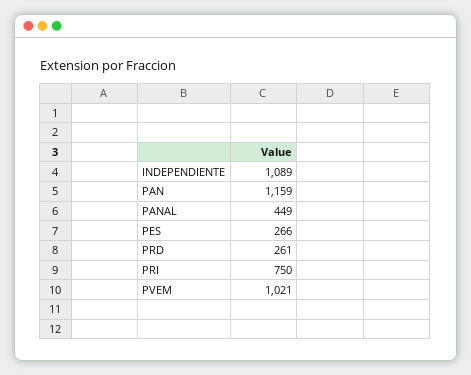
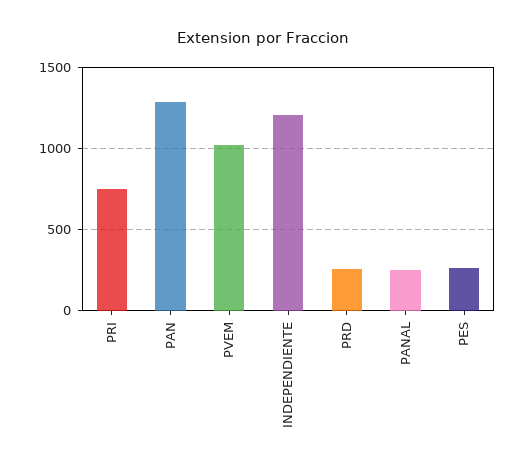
INDEPENDIENTE: 1089 -> 1200
PAN: 1159 -> 1300
PANAL: 449 -> 250

